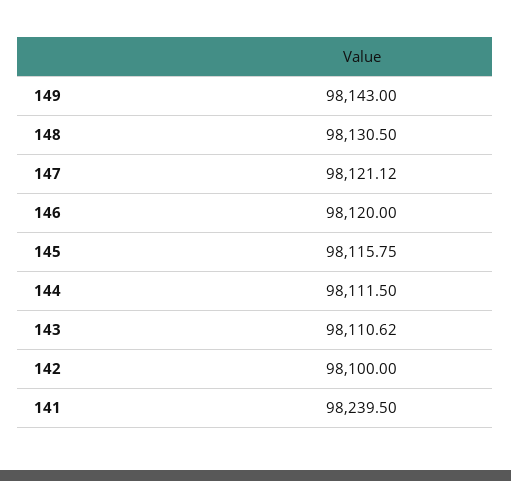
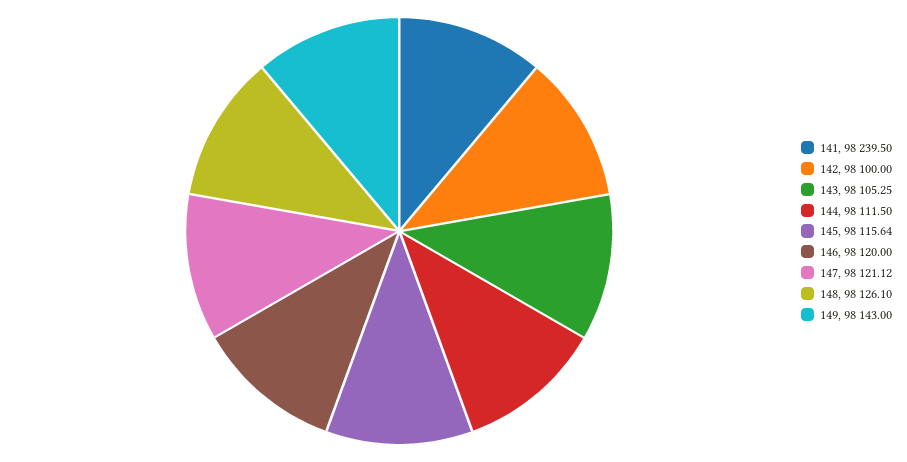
148: 98130.5 -> 98126.1
145: 98115.75 -> 98115.64
143: 98110.62 -> 98105.25

